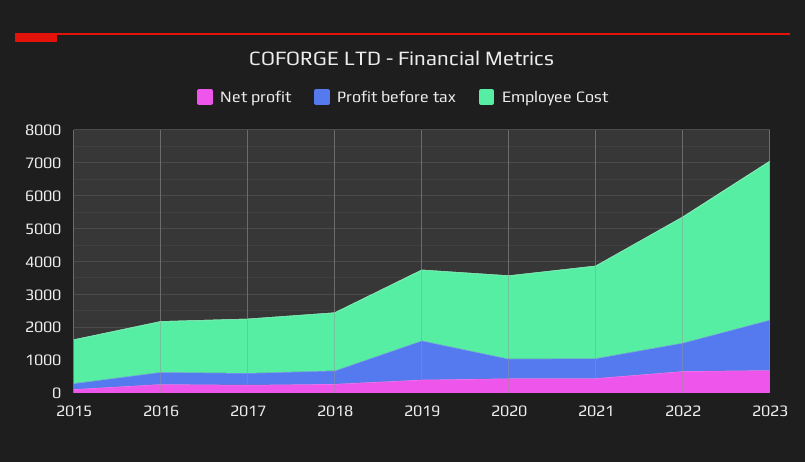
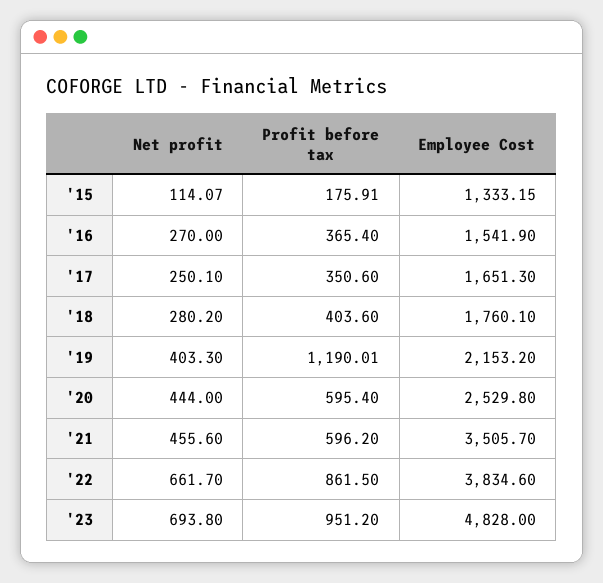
Employee Cost, 2021: 2750 -> 3505.7
Profit before tax, 2023: 1500 -> 951.2

